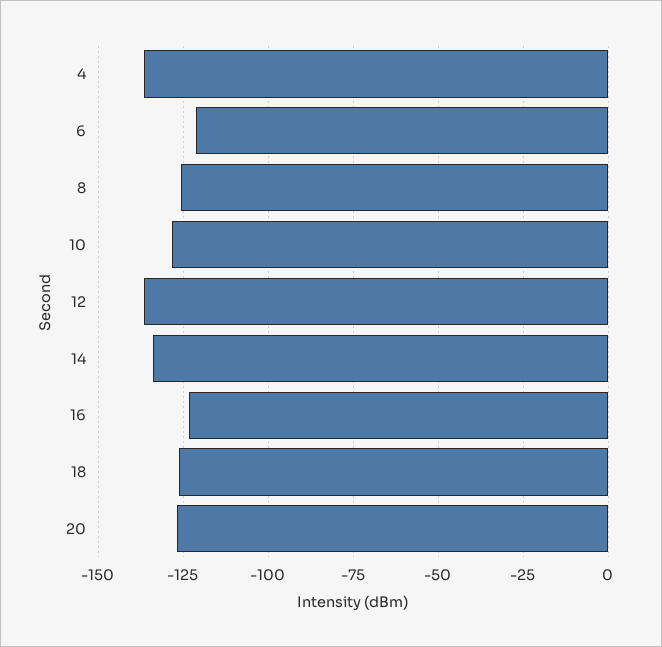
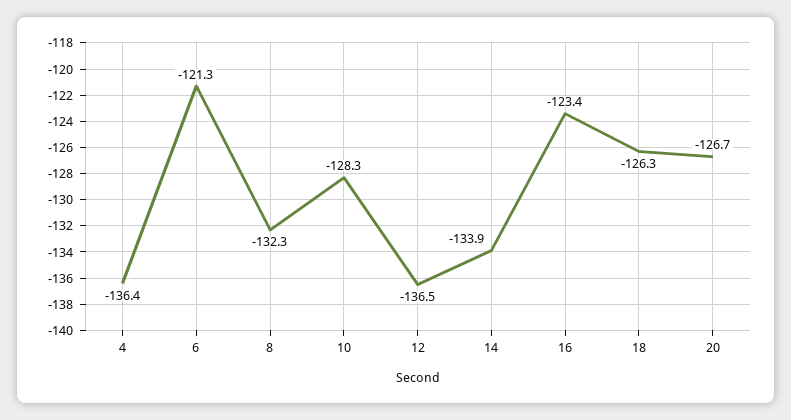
8: -125 -> -132.3

